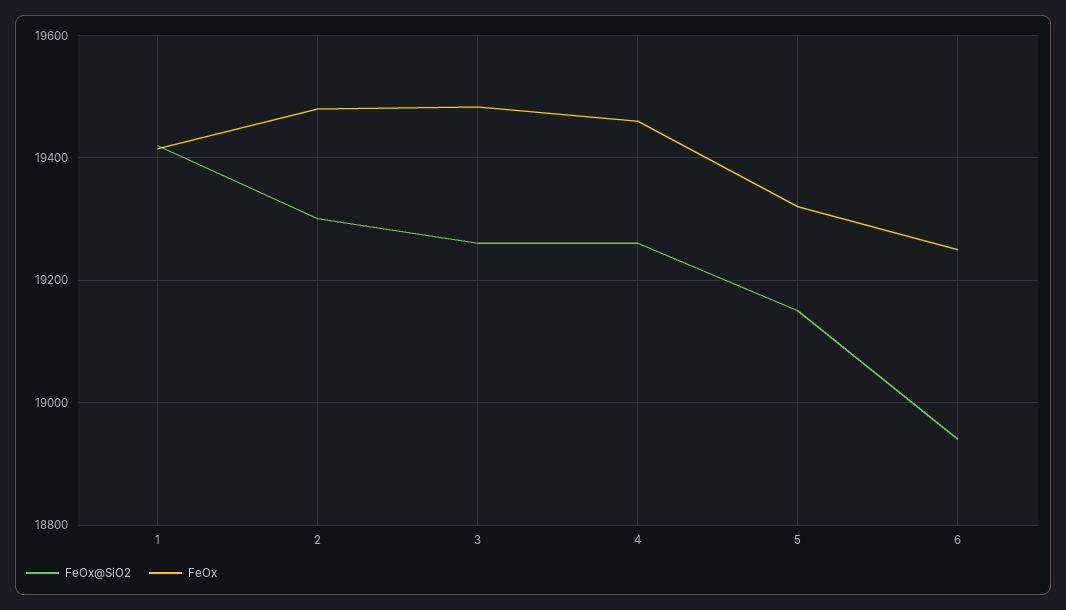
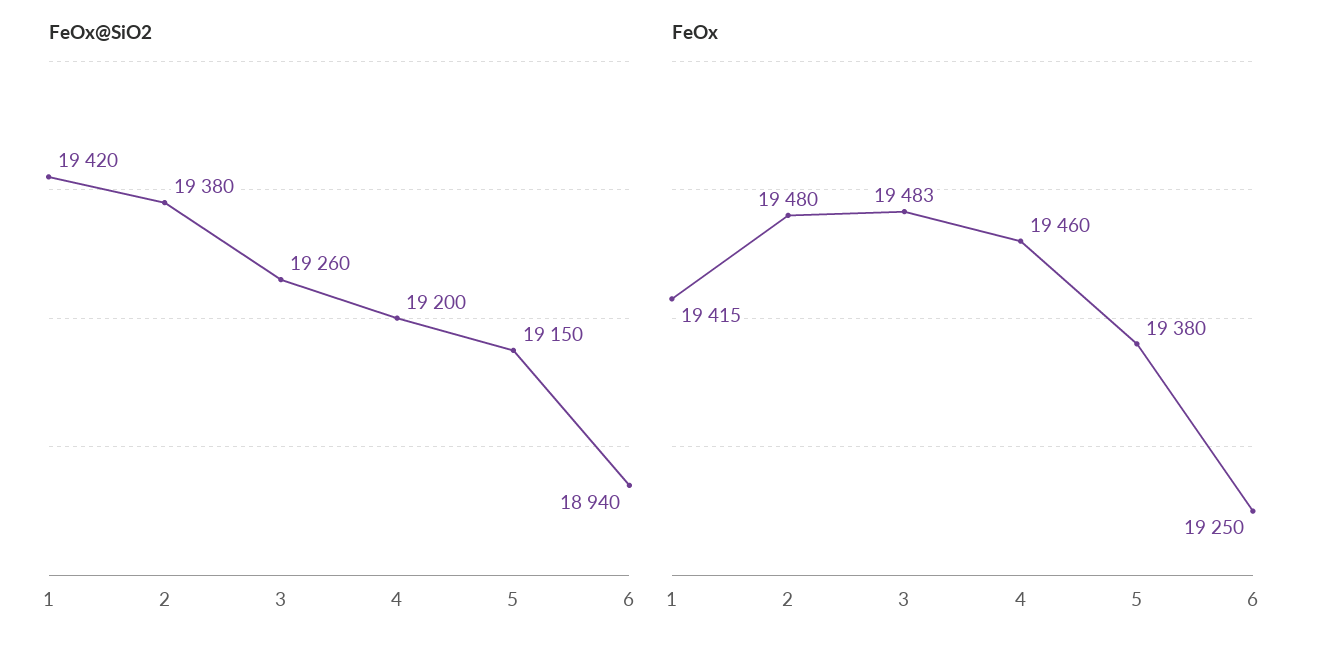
FeOx@SiO2, 2: 19300 -> 19380
FeOx@SiO2, 4: 19260 -> 19200
FeOx, 5: 19320 -> 19380

